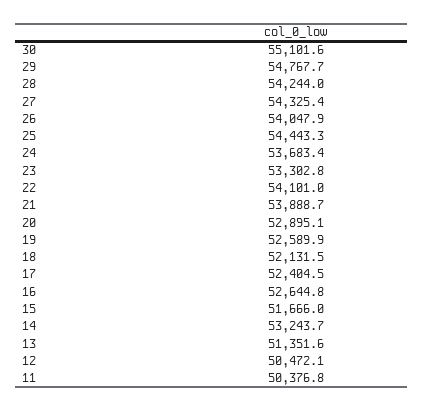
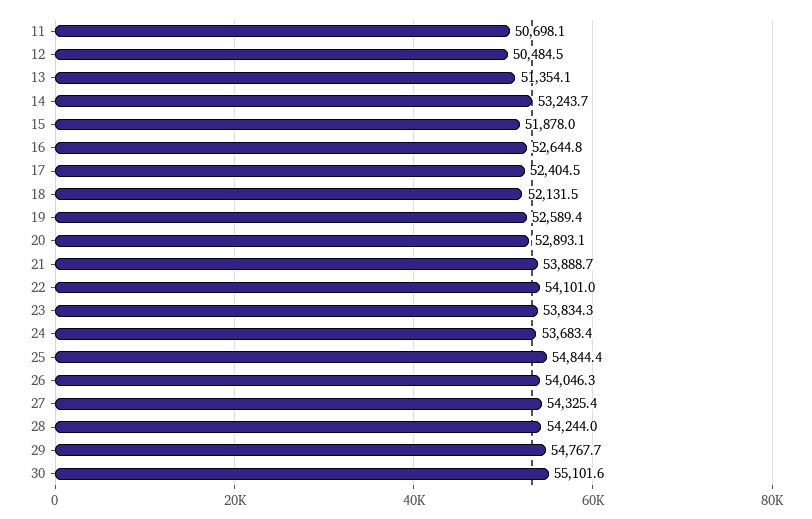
26: 54047.9 -> 54046.3
25: 54443.3 -> 54844.4
23: 53302.8 -> 53834.3
20: 52895.1 -> 52893.1
19: 52589.9 -> 52589.4
15: 51666 -> 51878
13: 51351.6 -> 51354.1
12: 50472.1 -> 50484.5
11: 50376.8 -> 50698.1

